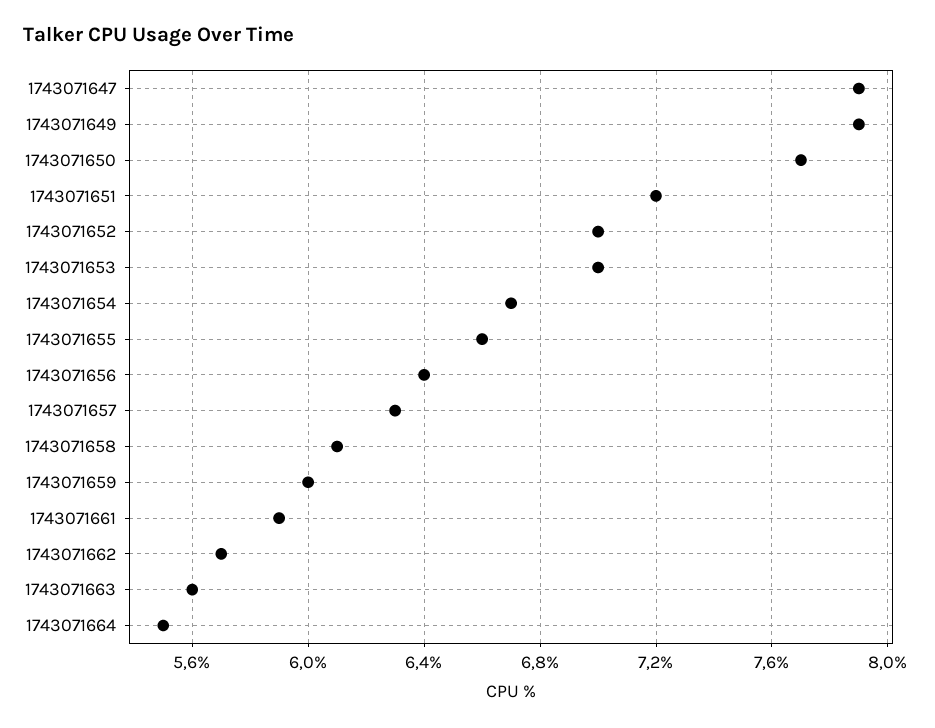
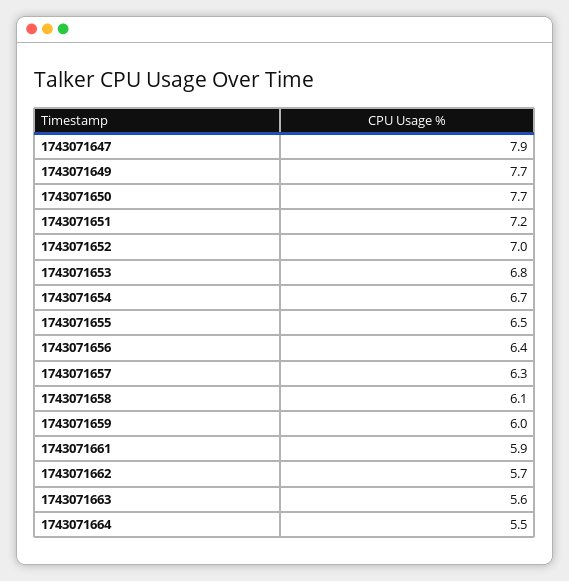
1743071649: 7.9 -> 7.7
1743071653: 7 -> 6.8
1743071655: 6.6 -> 6.5

